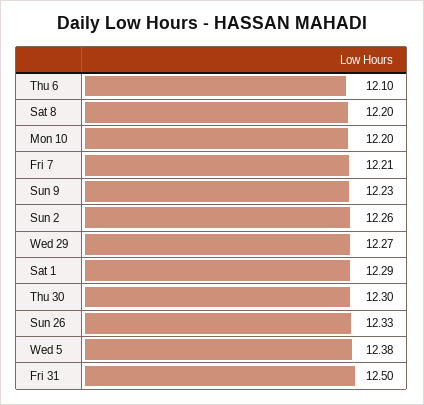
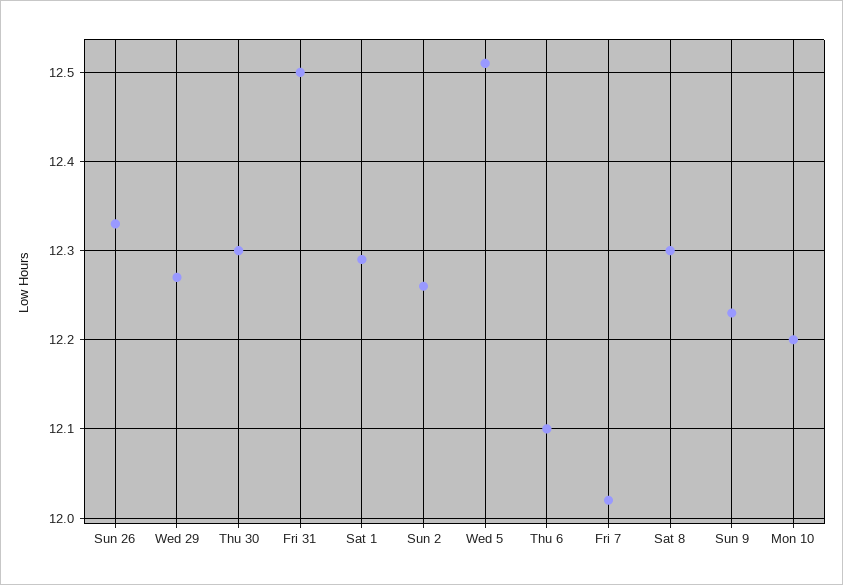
Sat 8: 12.2 -> 12.3
Fri 7: 12.21 -> 12.02
Wed 5: 12.38 -> 12.51

